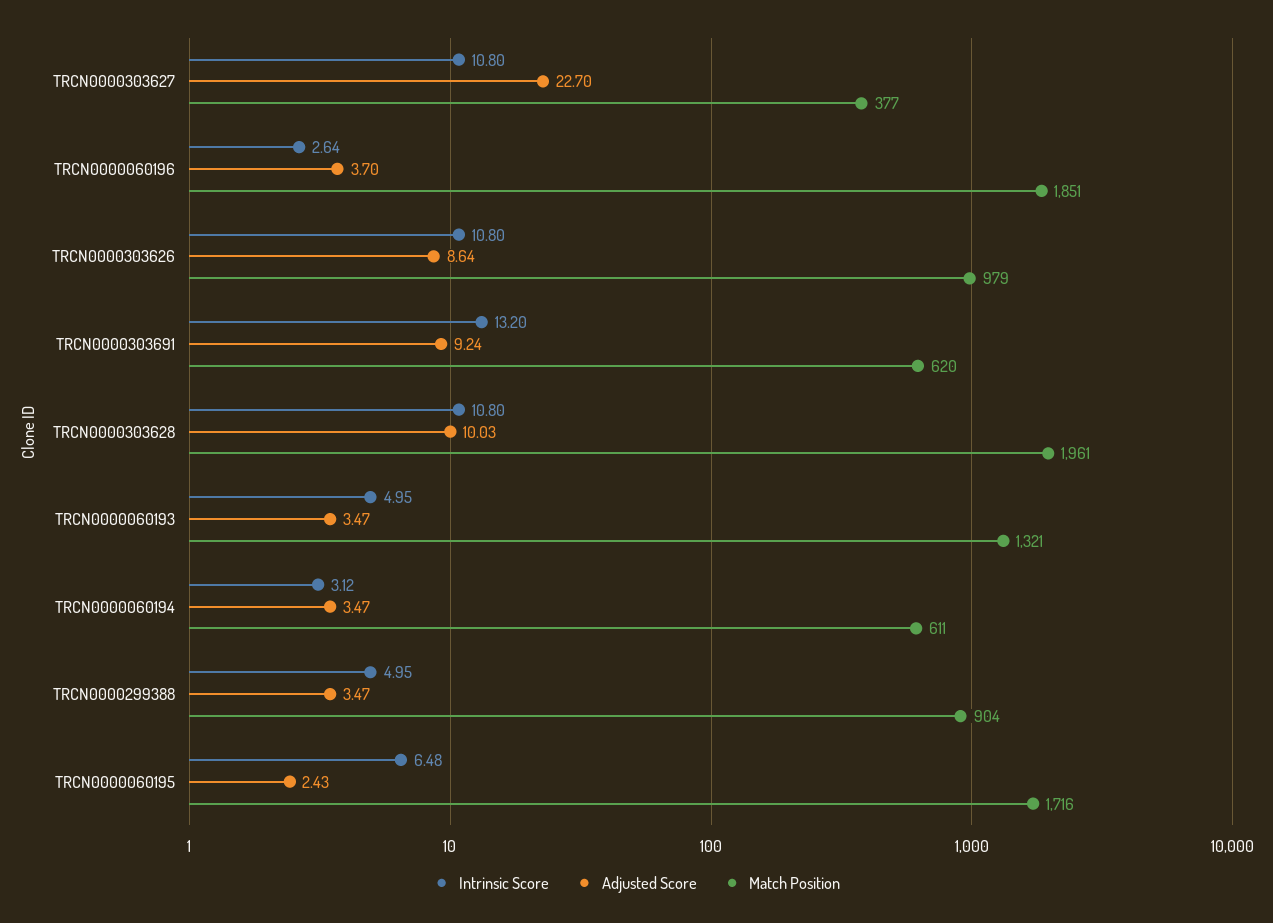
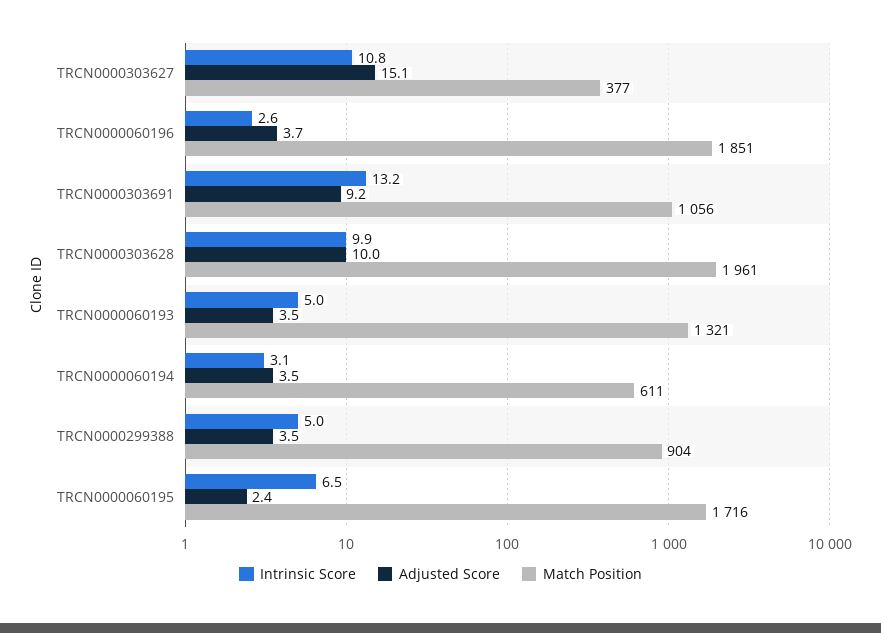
Adjusted Score, TRCN0000303627: 22.7 -> 15.1
Intrinsic Score, TRCN0000303626: 10.8 -> none
Adjusted Score, TRCN0000303626: 8.64 -> none
Match Position, TRCN0000303626: 979 -> none
Match Position, TRCN0000303691: 620 -> 1056
Intrinsic Score, TRCN0000303628: 10.8 -> 9.9

